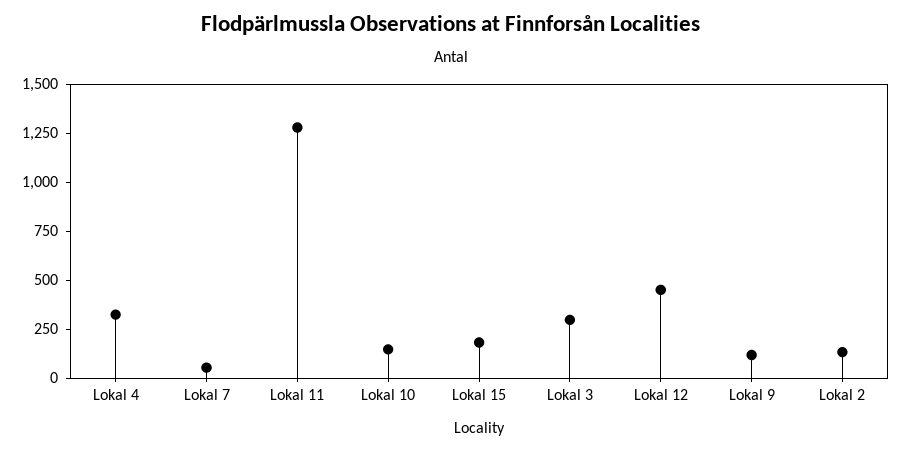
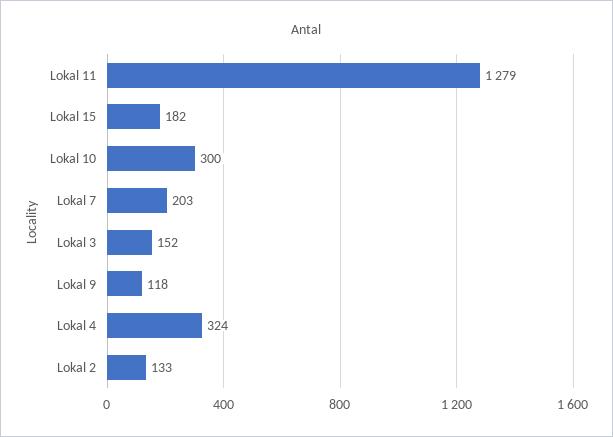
Lokal 7: 50 -> 203
Lokal 10: 150 -> 300
Lokal 3: 300 -> 152
Lokal 12: 450 -> none

